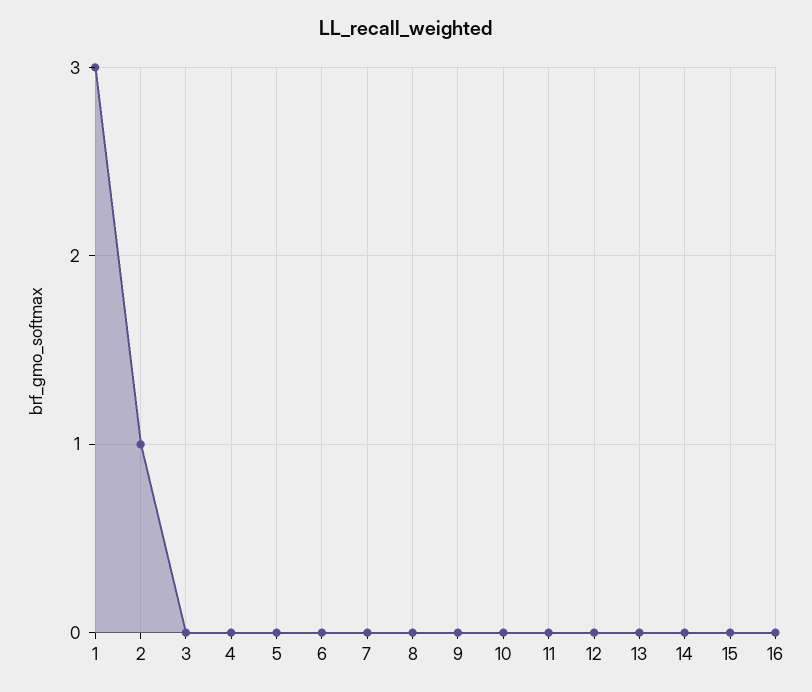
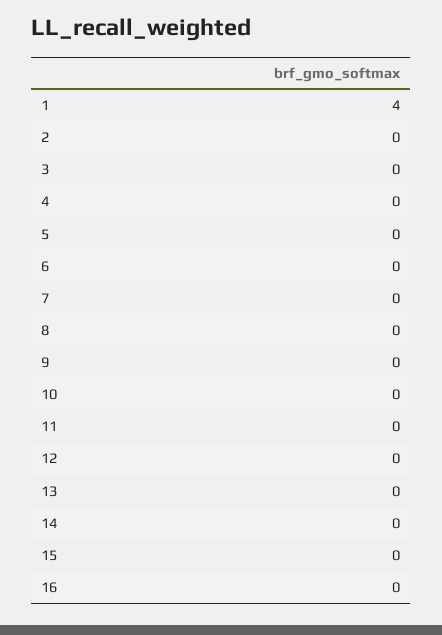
1: 3 -> 4
2: 1 -> 0

